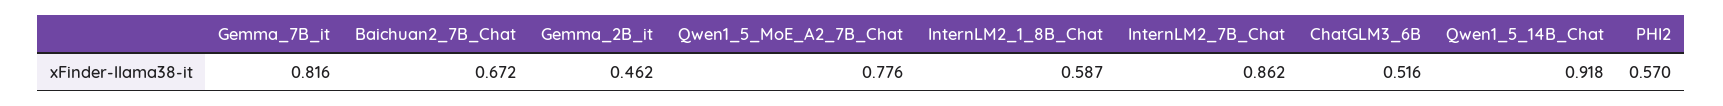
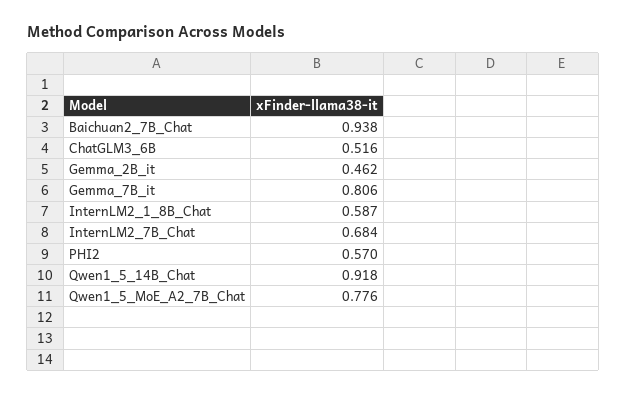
Gemma_7B_it: 0.816 -> 0.806
Baichuan2_7B_Chat: 0.672 -> 0.938
InternLM2_7B_Chat: 0.862 -> 0.684

